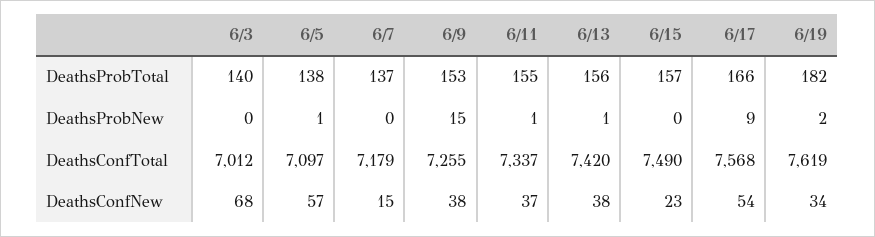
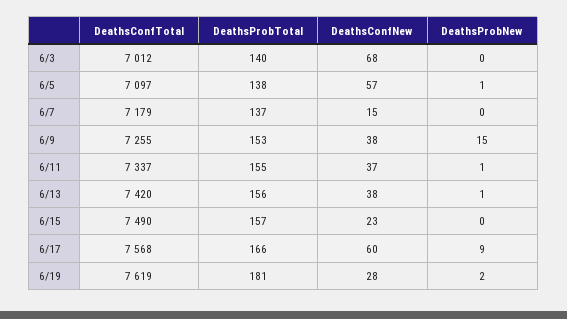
6/19, DeathsProbTotal: 182 -> 181
6/17, DeathsConfNew: 54 -> 60
6/19, DeathsConfNew: 34 -> 28

